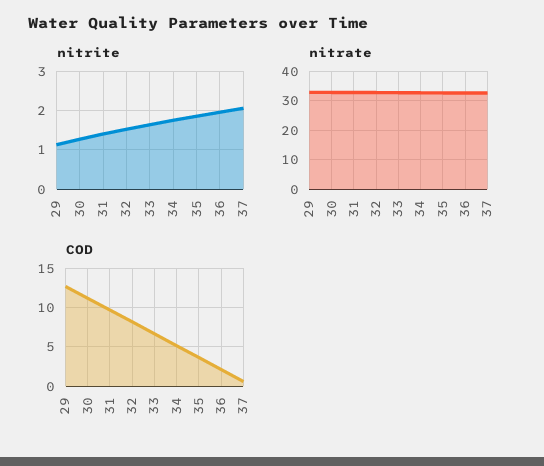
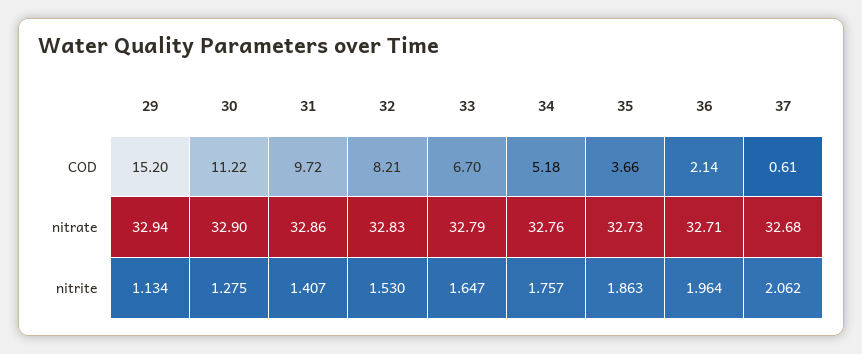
COD, 29: 13 -> 15.2

